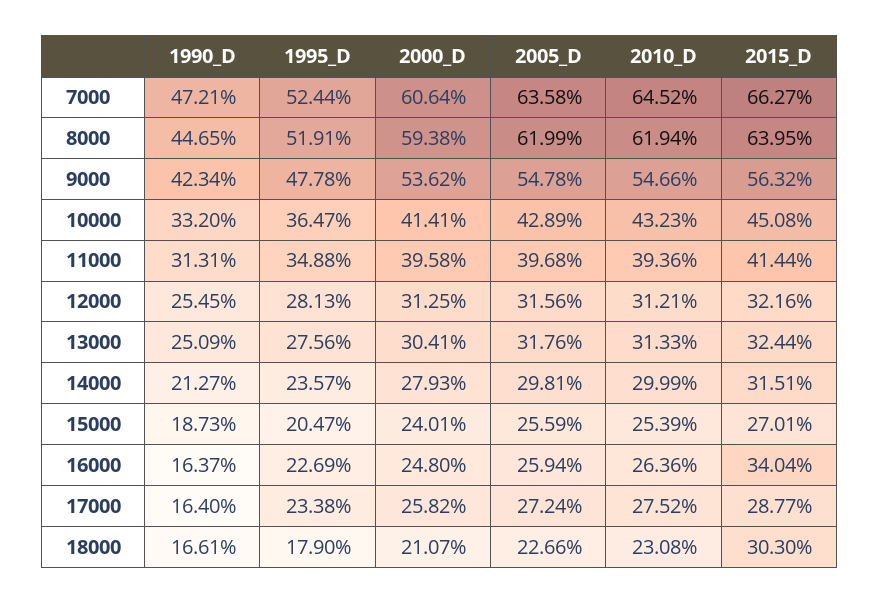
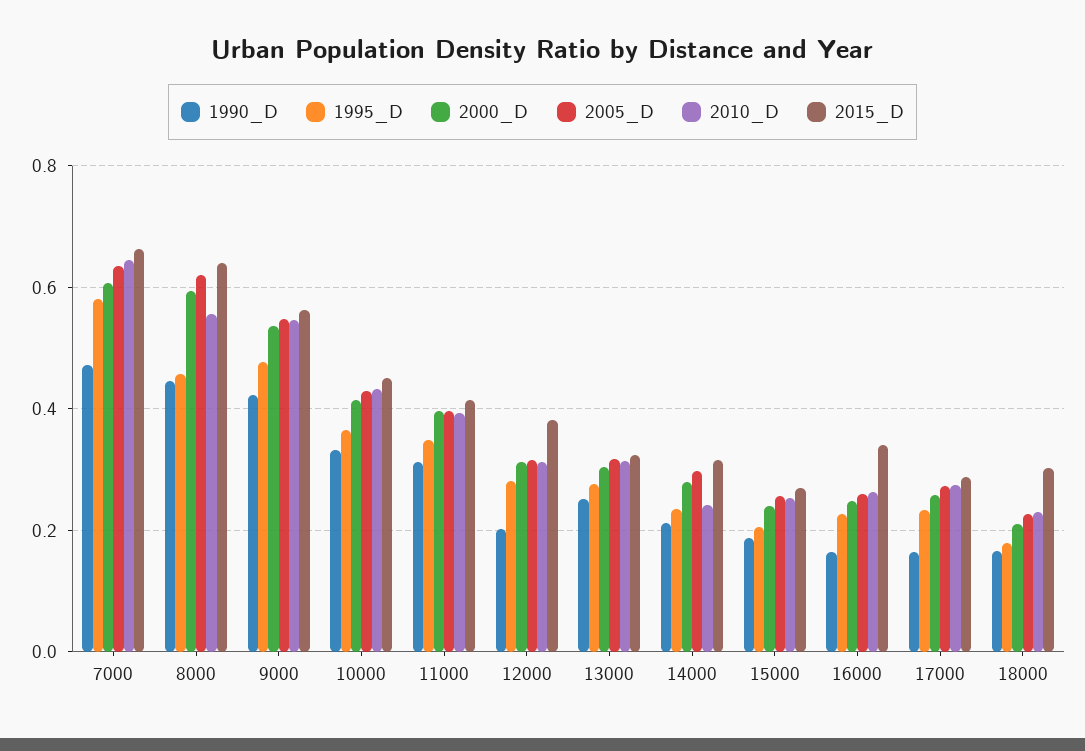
1995_D, 7000: 0.5244 -> 0.58
1995_D, 8000: 0.5191 -> 0.46
2010_D, 8000: 0.6194 -> 0.56
1990_D, 12000: 0.2545 -> 0.2
2015_D, 12000: 0.3216 -> 0.38
2010_D, 14000: 0.2999 -> 0.24

